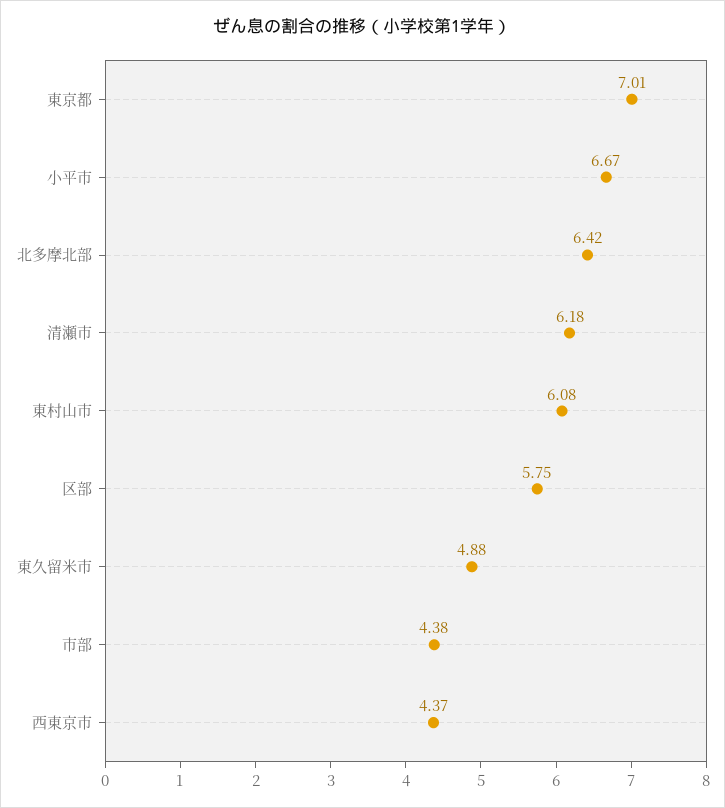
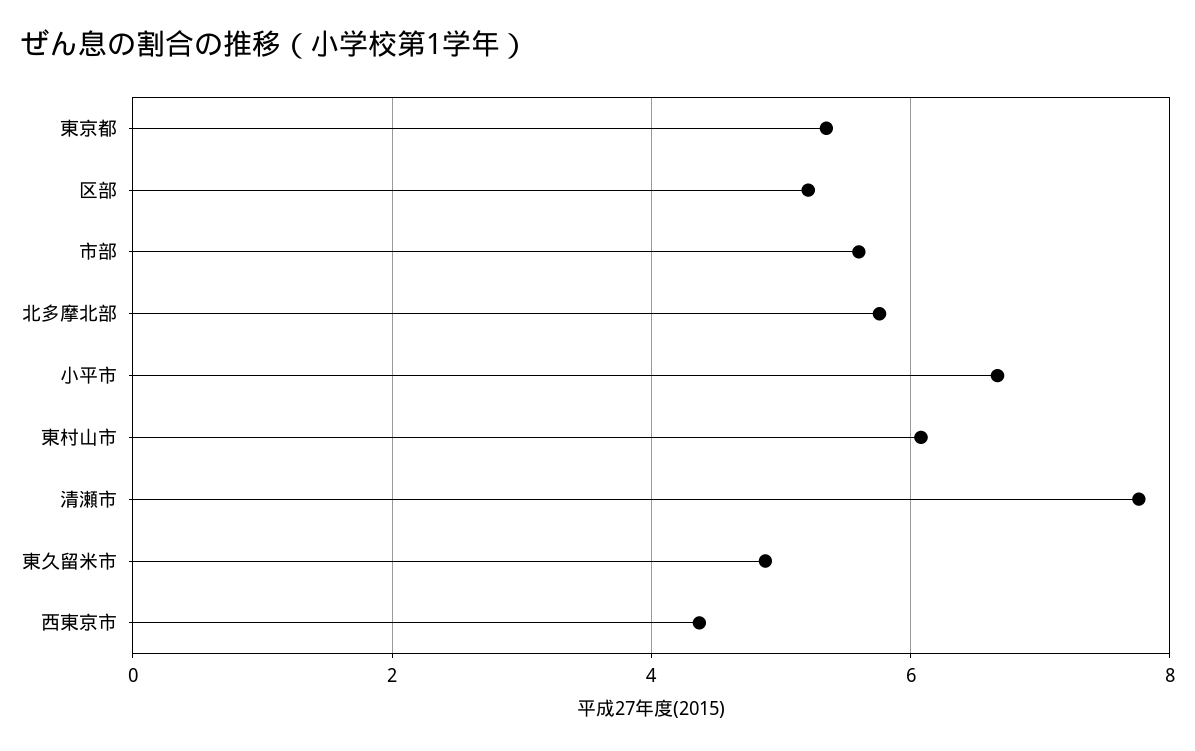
東京都: 7.01 -> 5.4
北多摩北部: 6.42 -> 5.8
清瀬市: 6.18 -> 7.8
区部: 5.75 -> 5.2
市部: 4.38 -> 5.6

